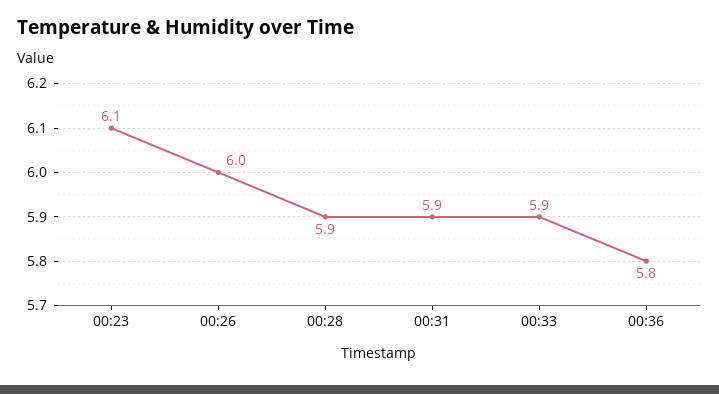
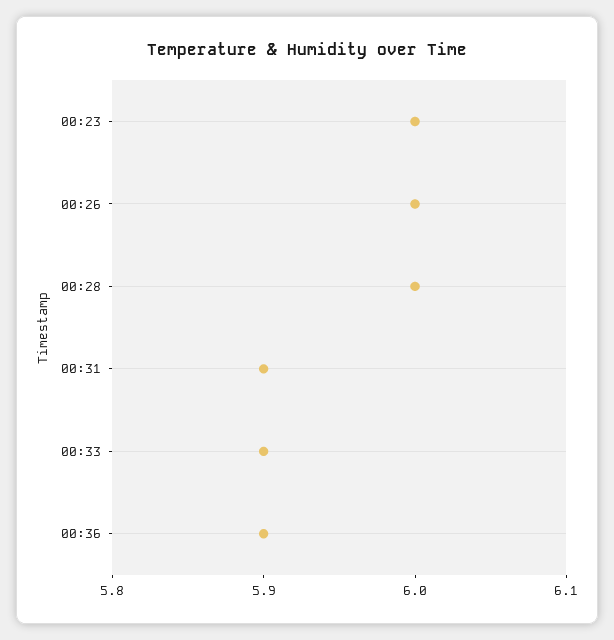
00:23: 6.1 -> 6
00:28: 5.9 -> 6
00:36: 5.8 -> 5.9

